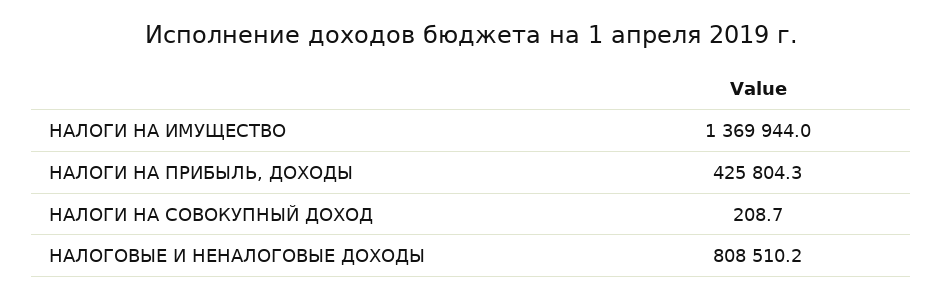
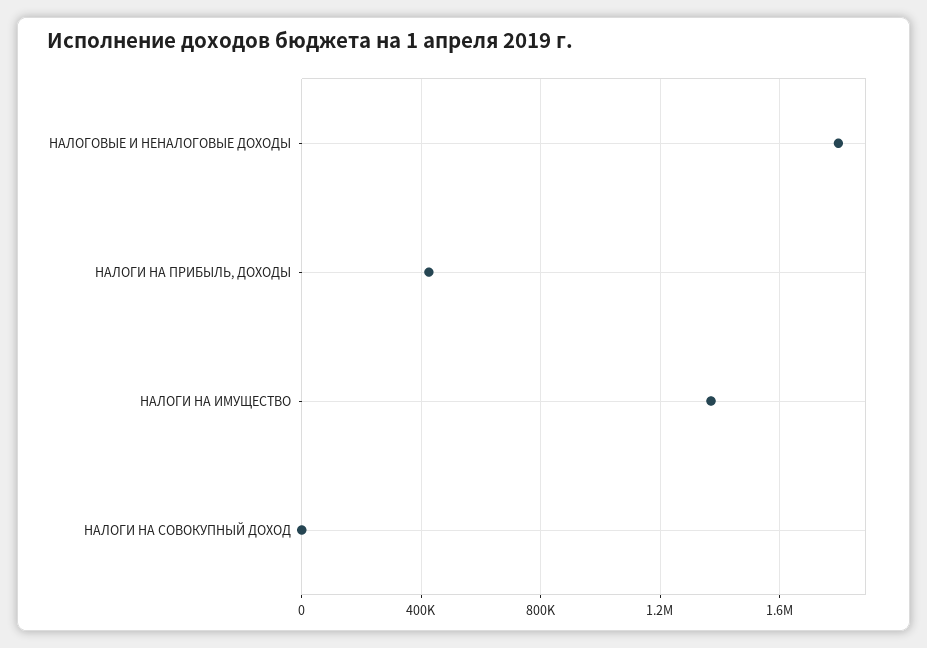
НАЛОГОВЫЕ И НЕНАЛОГОВЫЕ ДОХОДЫ: 808510.2 -> 1800000

